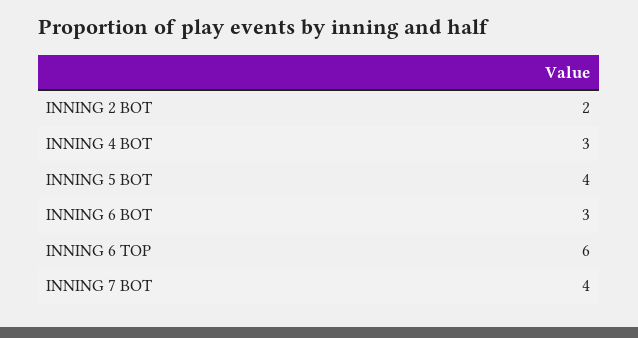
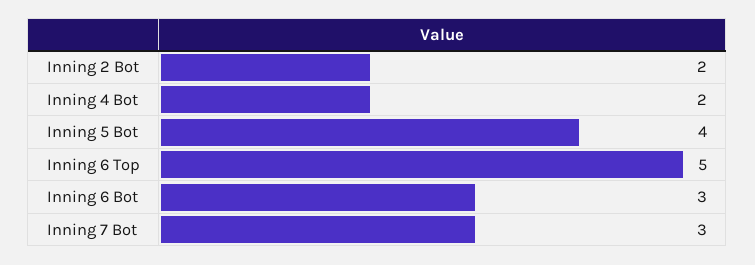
INNING 4 BOT: 3 -> 2
INNING 6 TOP: 6 -> 5
INNING 7 BOT: 4 -> 3

